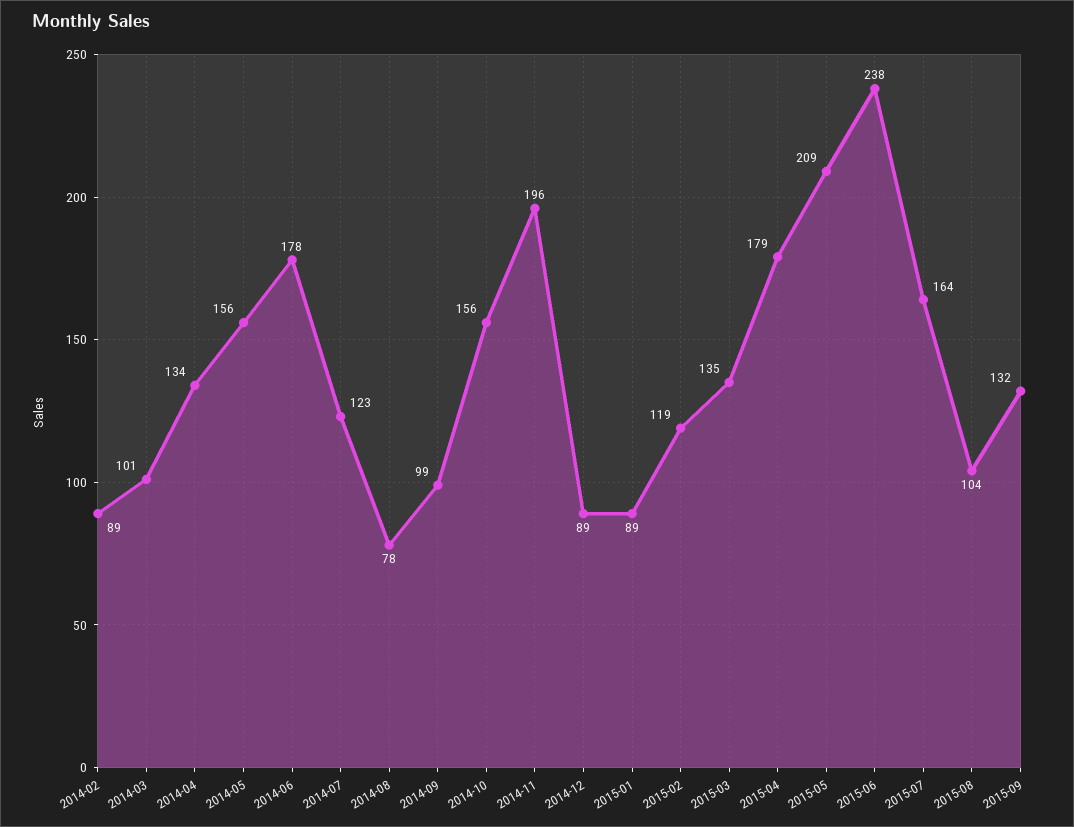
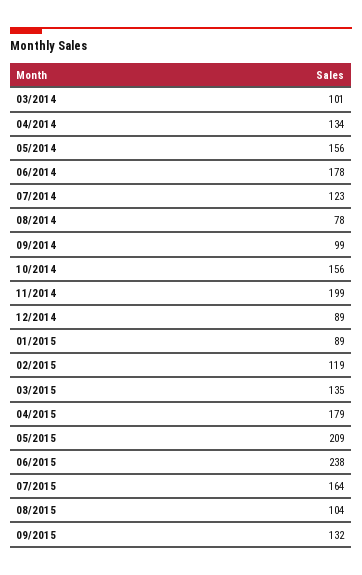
2014-02: 89 -> none
2014-11: 196 -> 199

